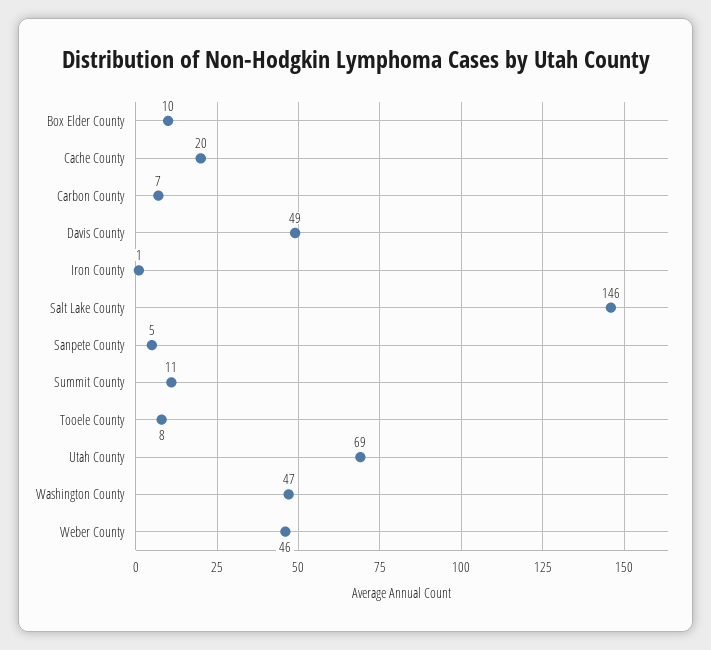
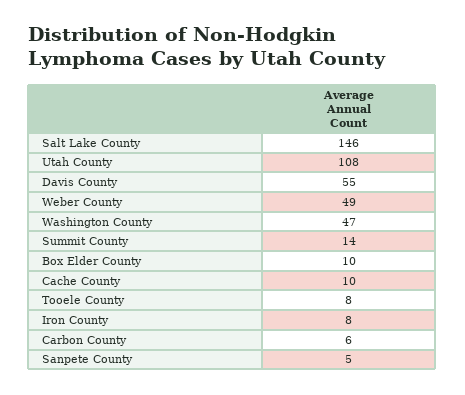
Cache County: 20 -> 10
Carbon County: 7 -> 6
Davis County: 49 -> 55
Iron County: 1 -> 8
Summit County: 11 -> 14
Utah County: 69 -> 108
Weber County: 46 -> 49

